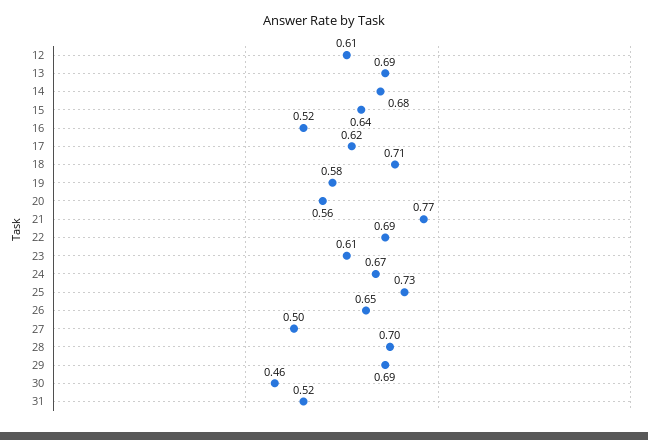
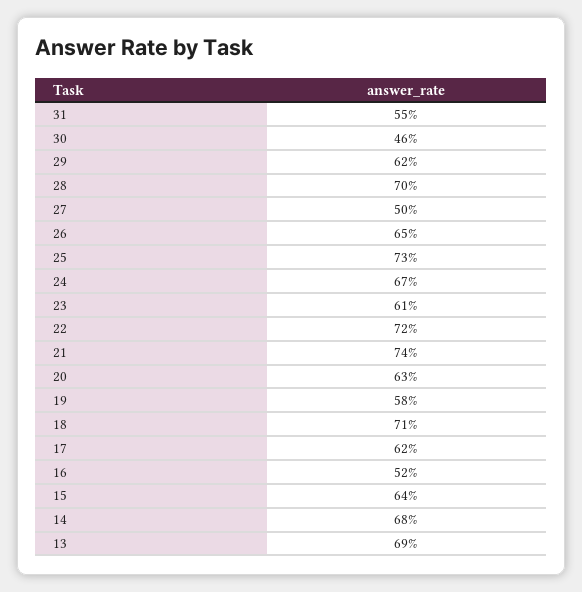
12: 0.61 -> none
20: 0.56 -> 0.63
21: 0.77 -> 0.74
22: 0.69 -> 0.72
29: 0.69 -> 0.62
31: 0.52 -> 0.55

